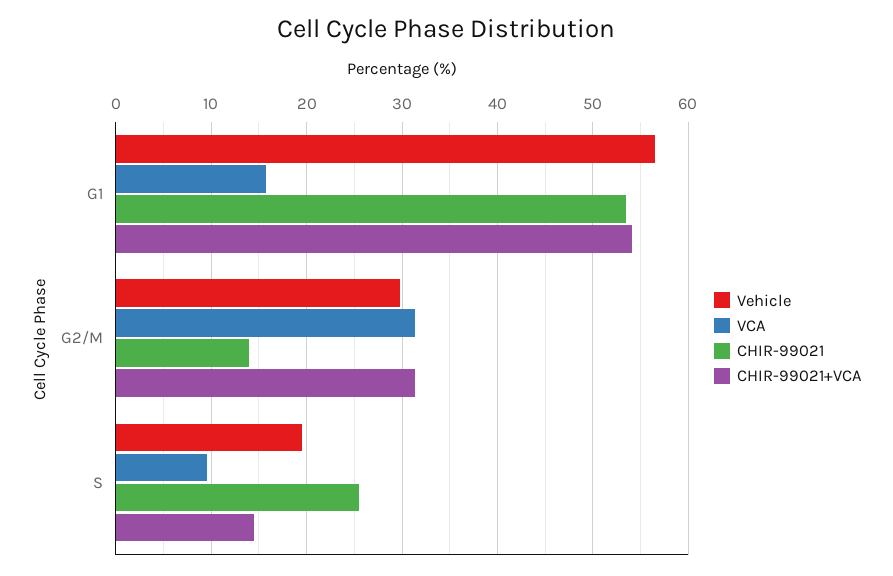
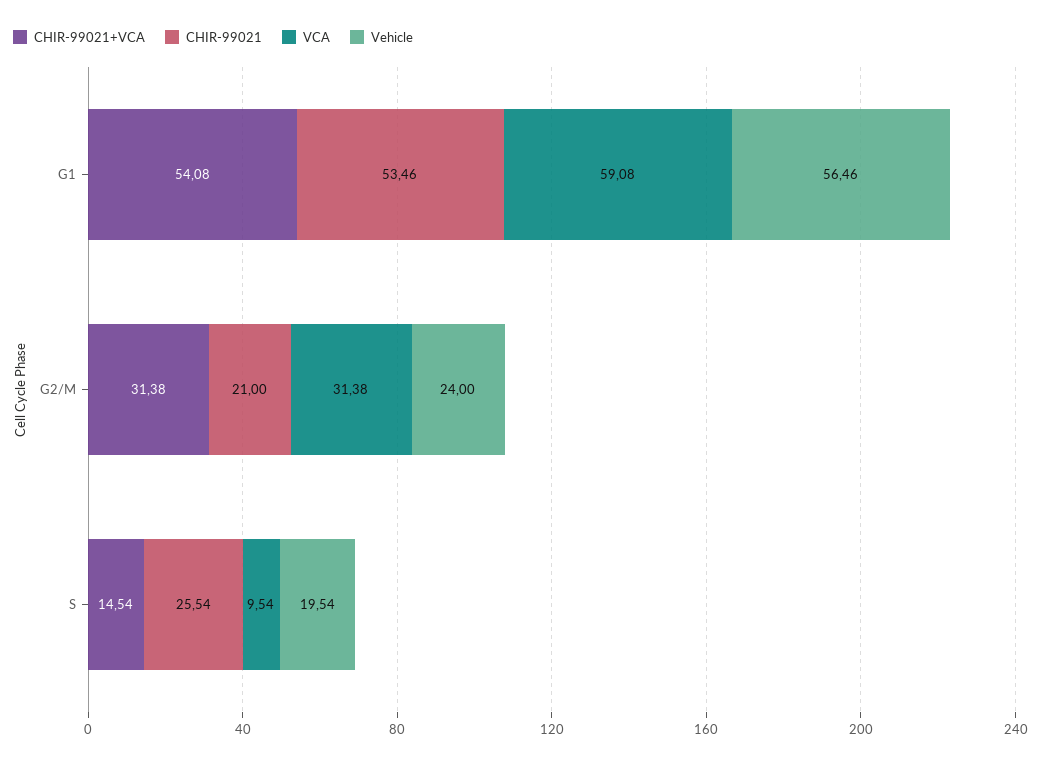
VCA, G1: 16 -> 59.08
Vehicle, G2/M: 30 -> 24
CHIR-99021, G2/M: 14 -> 21

